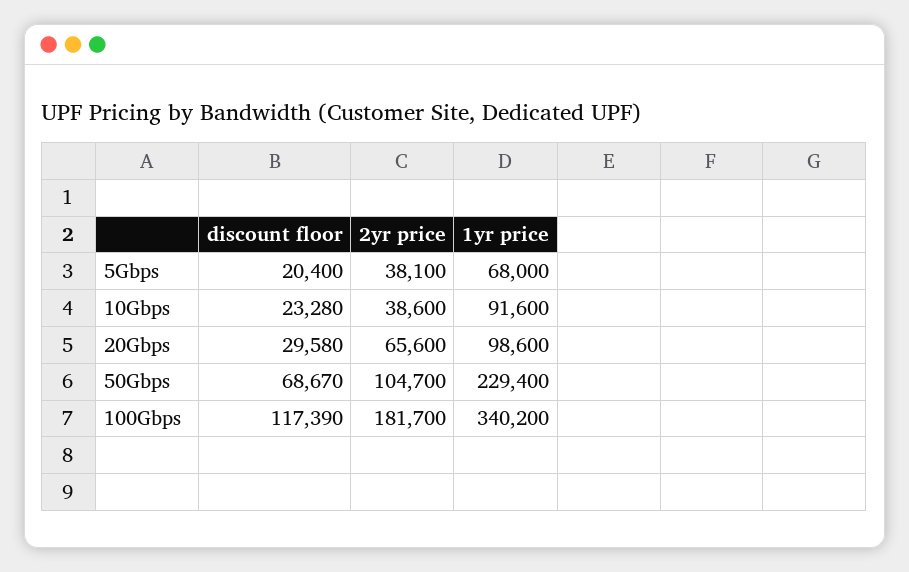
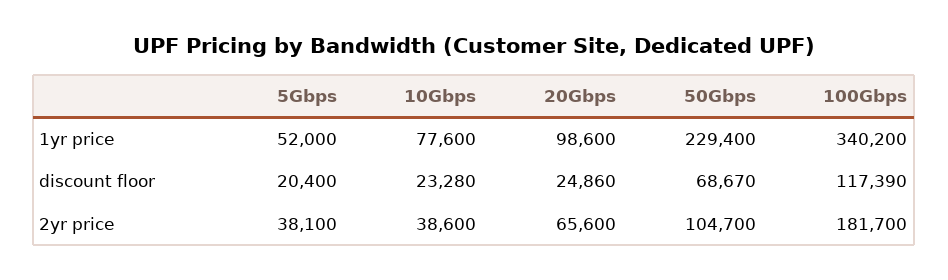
1yr price, 5Gbps: 68000 -> 52000
1yr price, 10Gbps: 91600 -> 77600
discount floor, 20Gbps: 29580 -> 24860

